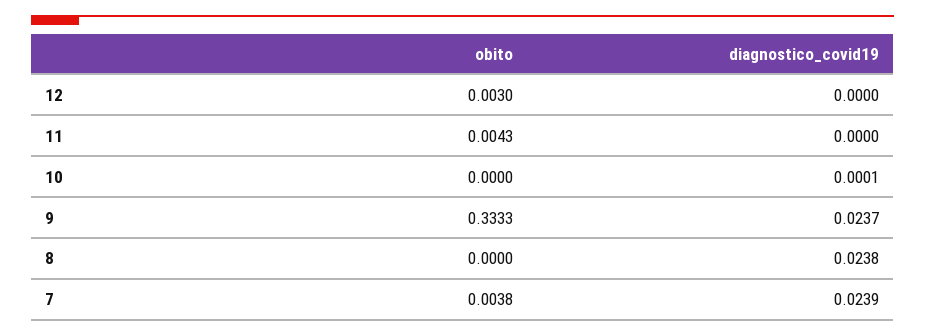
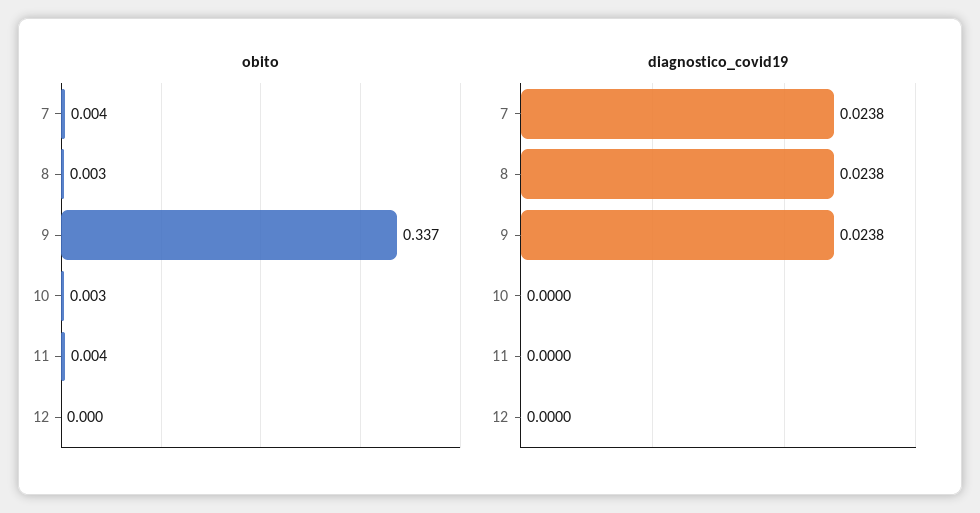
obito, 12: 0.003 -> 0
obito, 10: 0 -> 0.003
diagnostico_covid19, 10: 0.0001 -> 0
obito, 9: 0.3333 -> 0.337
diagnostico_covid19, 9: 0.0237 -> 0.0238
obito, 8: 0 -> 0.003
diagnostico_covid19, 7: 0.0239 -> 0.0238

